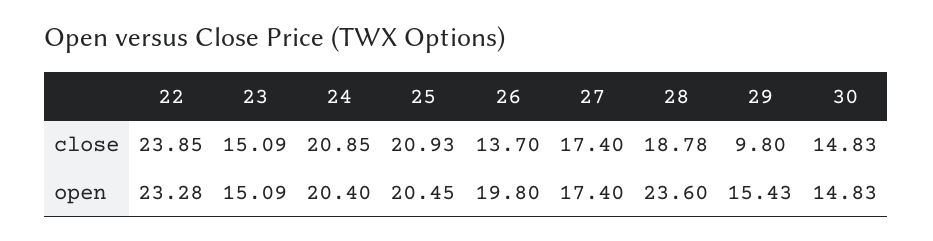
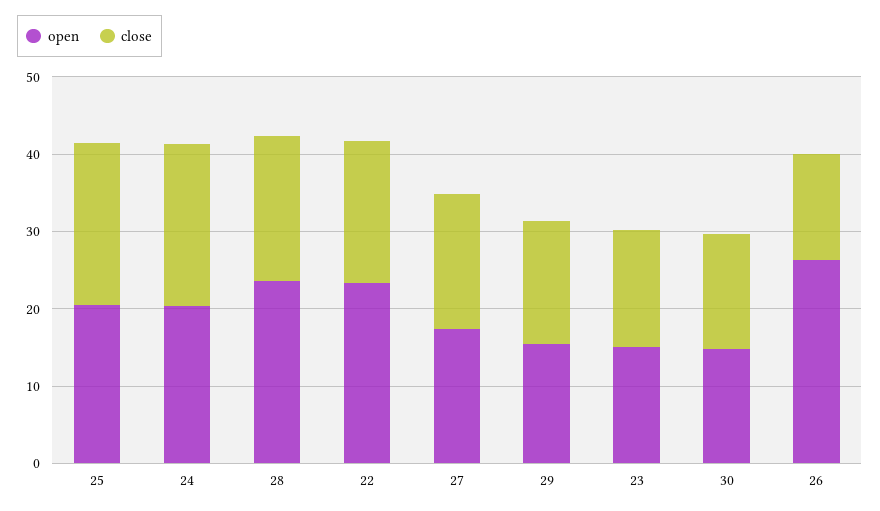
close, 22: 23.85 -> 18
close, 29: 9.8 -> 16
open, 26: 19.8 -> 26

